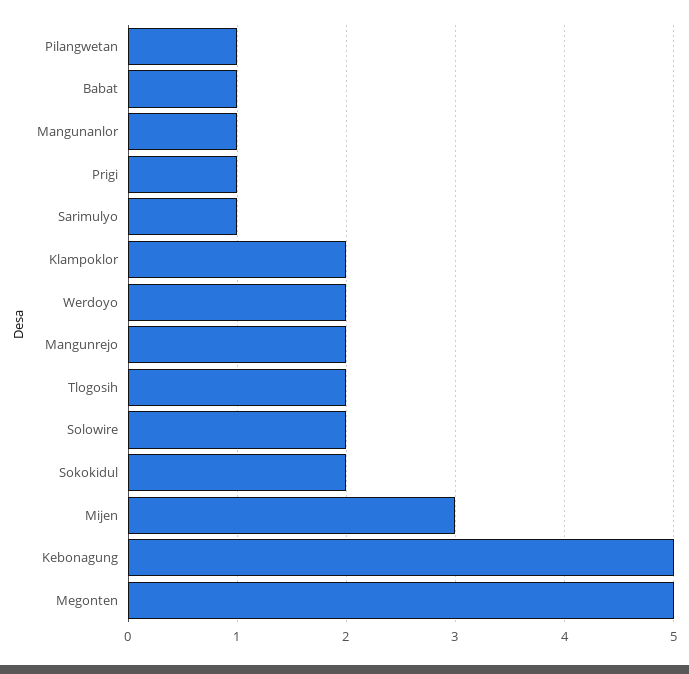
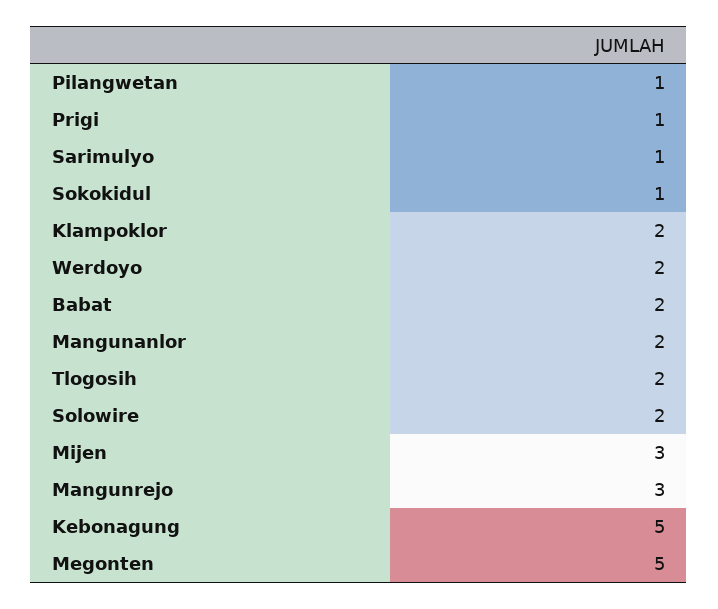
Babat: 1 -> 2
Mangunanlor: 1 -> 2
Mangunrejo: 2 -> 3
Sokokidul: 2 -> 1

